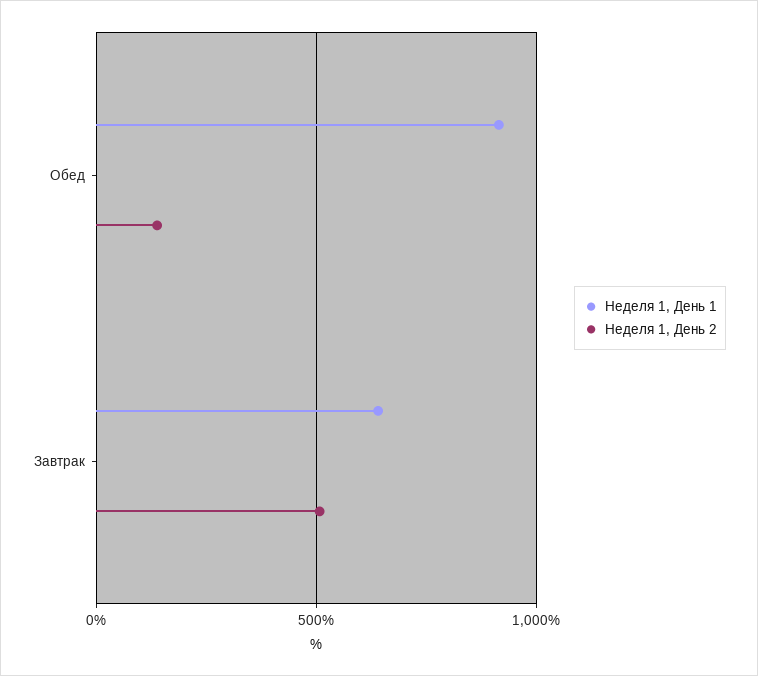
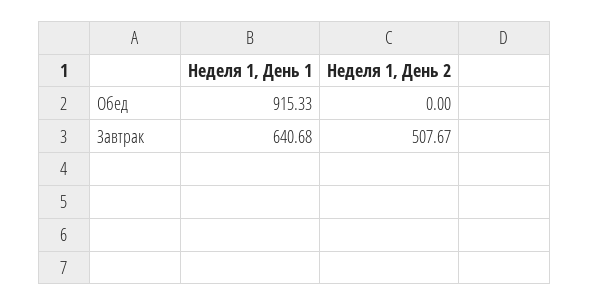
Неделя 1, День 2, Обед: 150 -> 0

